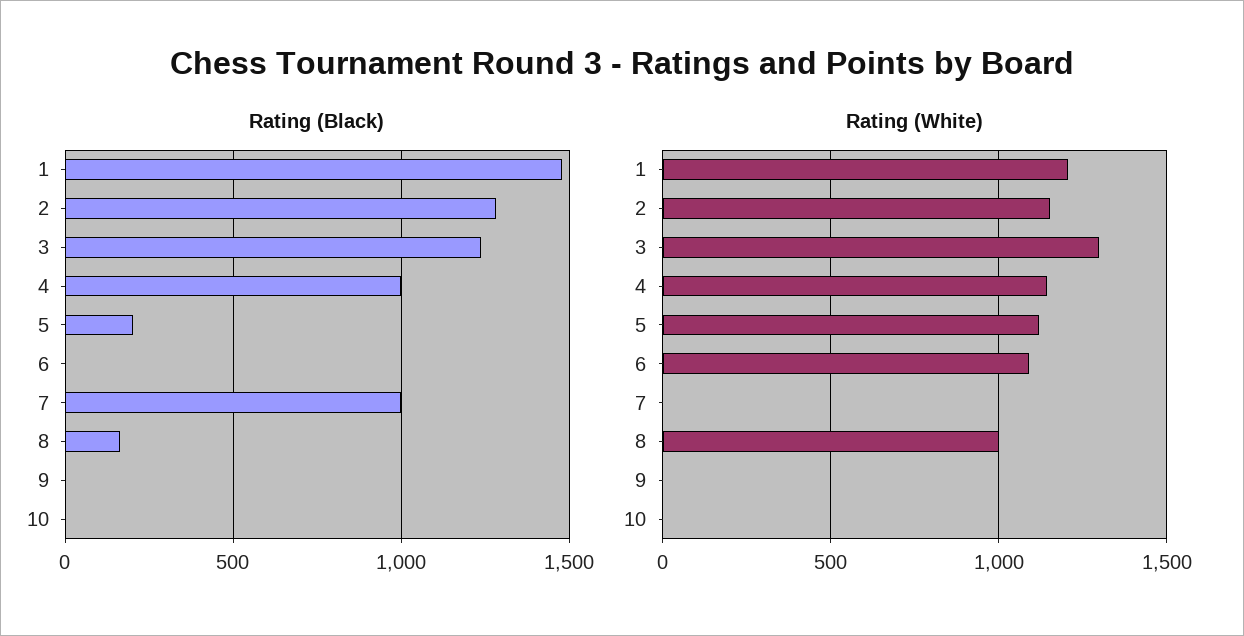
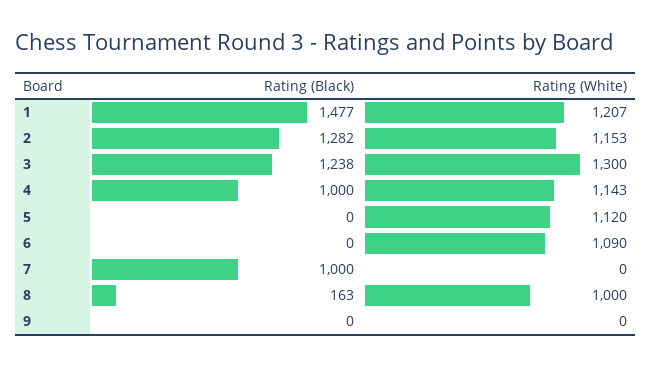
Rating (Black), 5: 200 -> 0
Rating (Black), 10: 0 -> none
Rating (White), 10: 0 -> none

